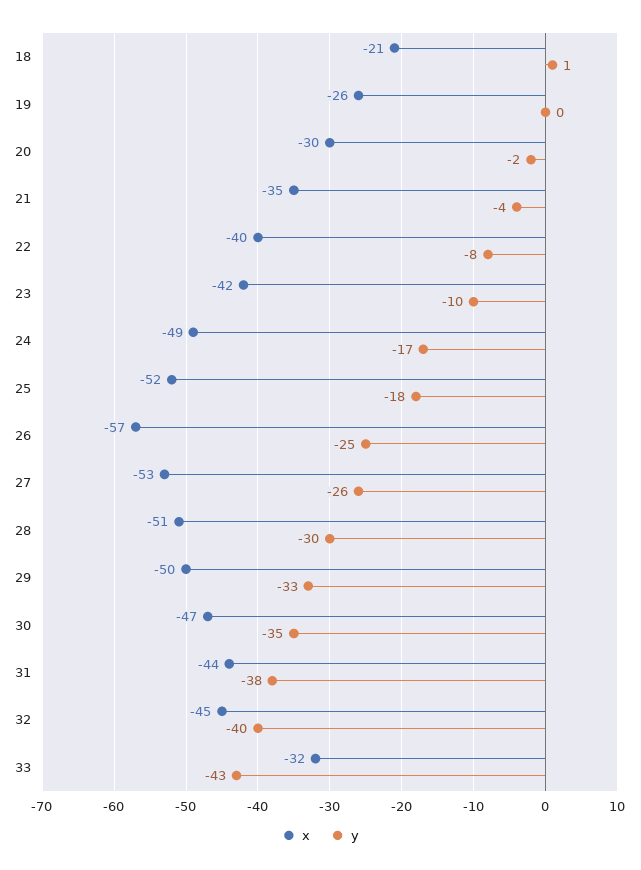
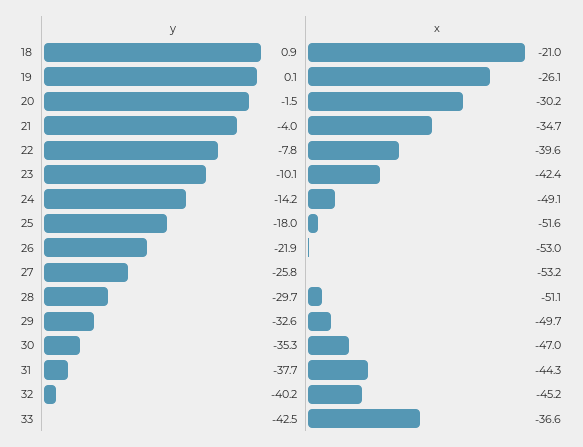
y, 24: -17 -> -14.2
x, 26: -57 -> -53
y, 26: -25 -> -21.9
x, 33: -32 -> -36.6

